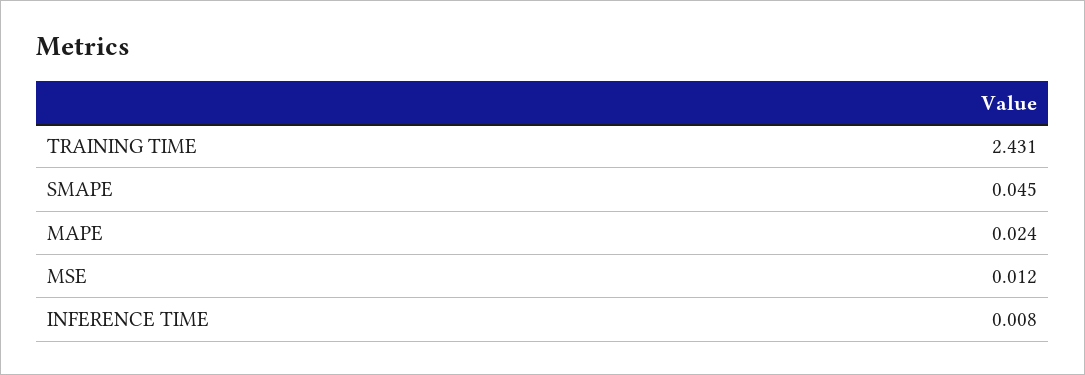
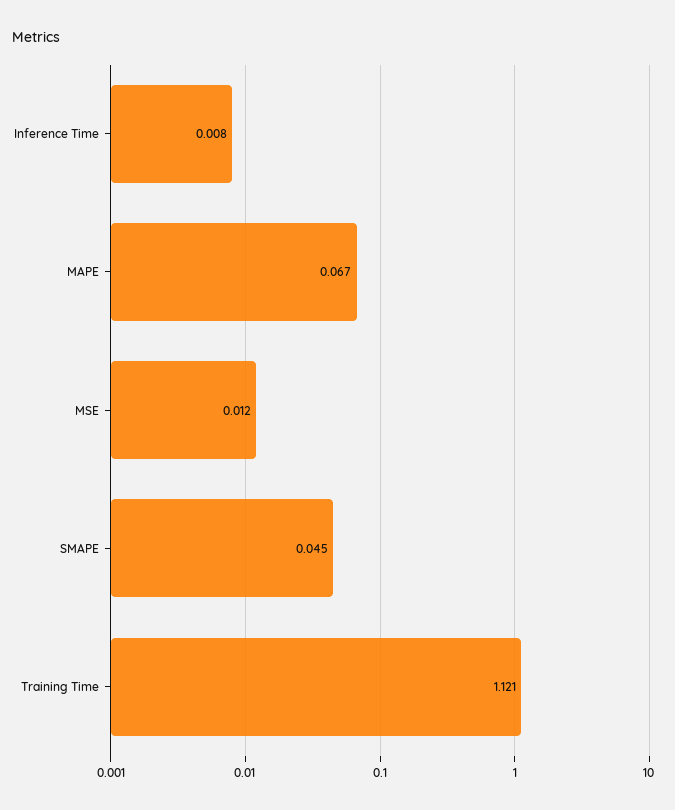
TRAINING TIME: 2.431 -> 1.121
MAPE: 0.024 -> 0.067

